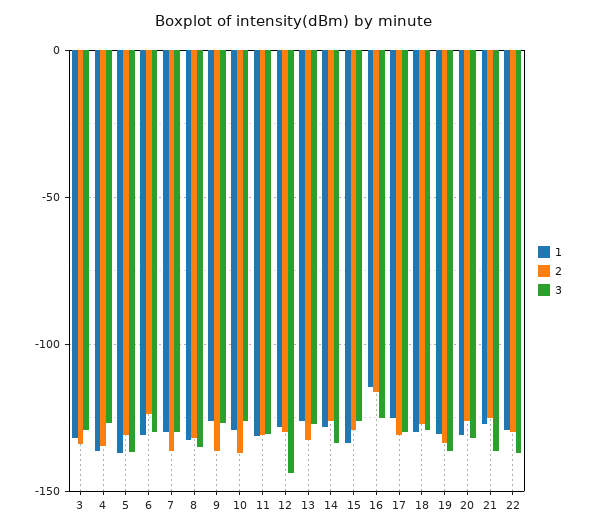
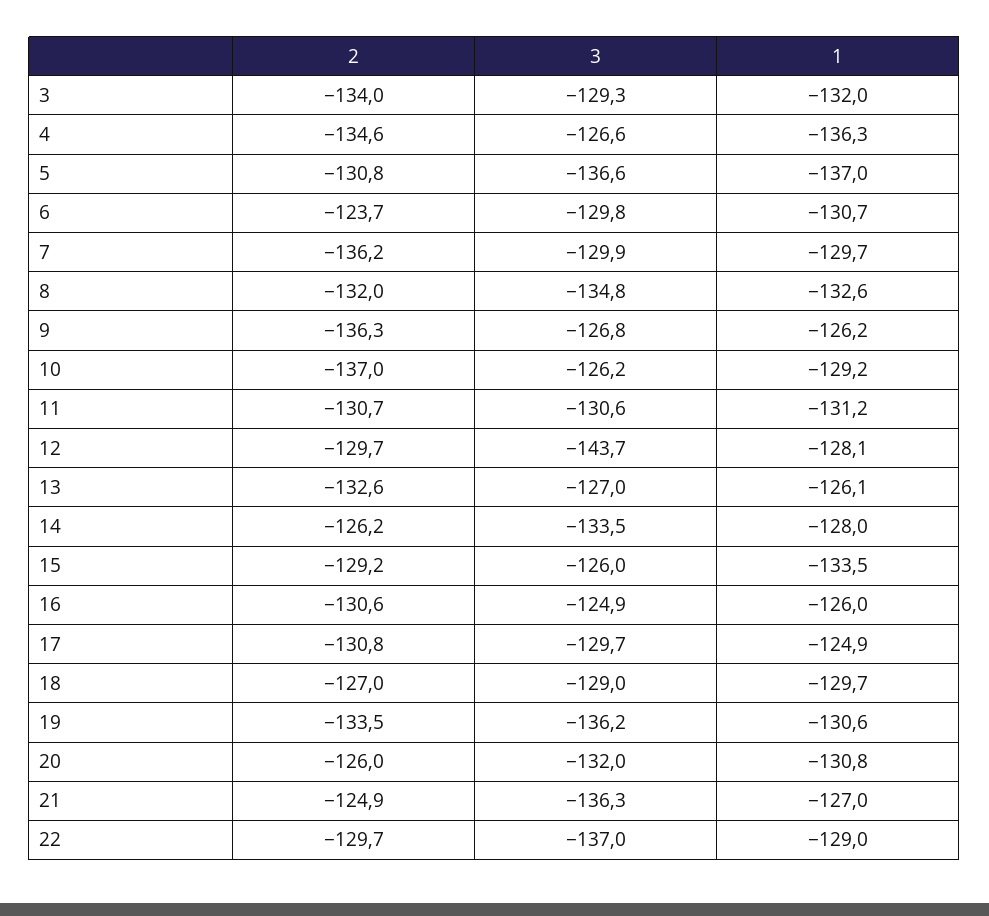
1, 16: -115 -> -126
2, 16: -115 -> -130.6

